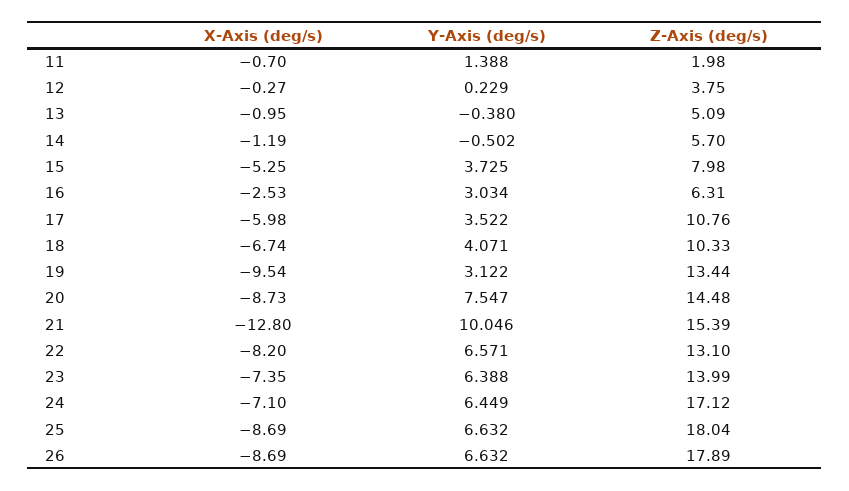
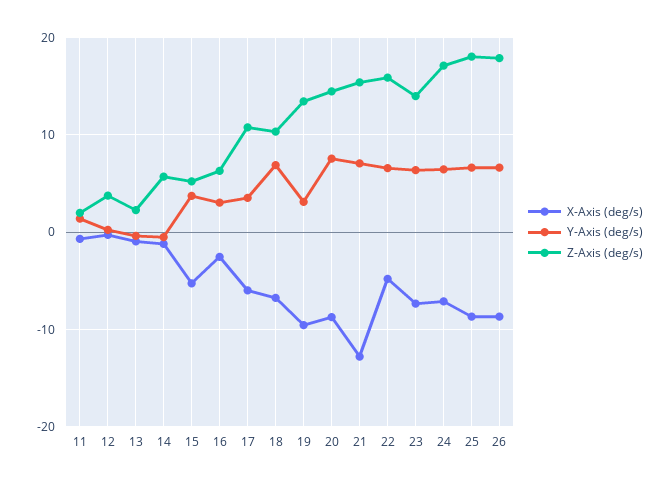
Z-Axis (deg/s), 13: 5.09 -> 2
Z-Axis (deg/s), 15: 7.98 -> 5
Y-Axis (deg/s), 18: 4.071 -> 7
Y-Axis (deg/s), 21: 10.046 -> 7
X-Axis (deg/s), 22: -8.2 -> -5
Z-Axis (deg/s), 22: 13.1 -> 16

